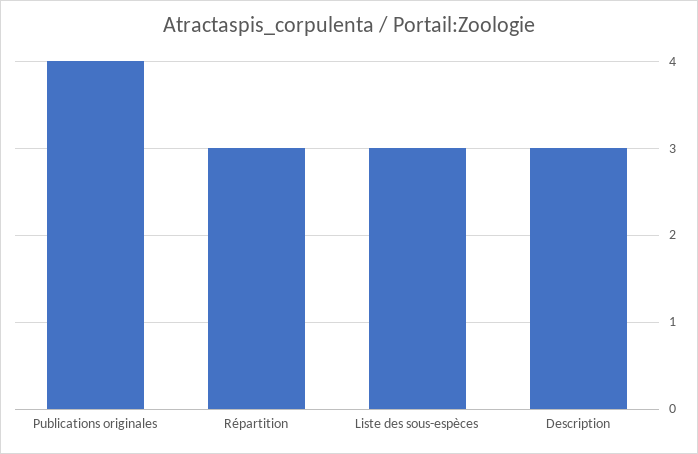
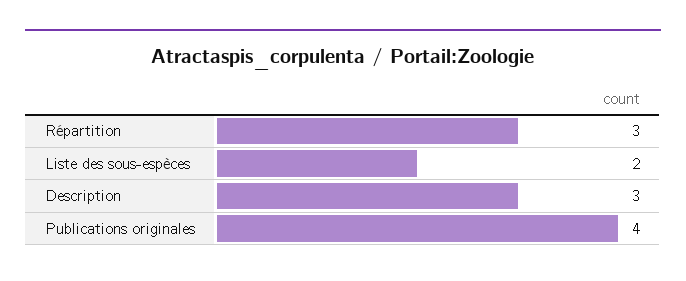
Liste des sous-espèces: 3 -> 2

